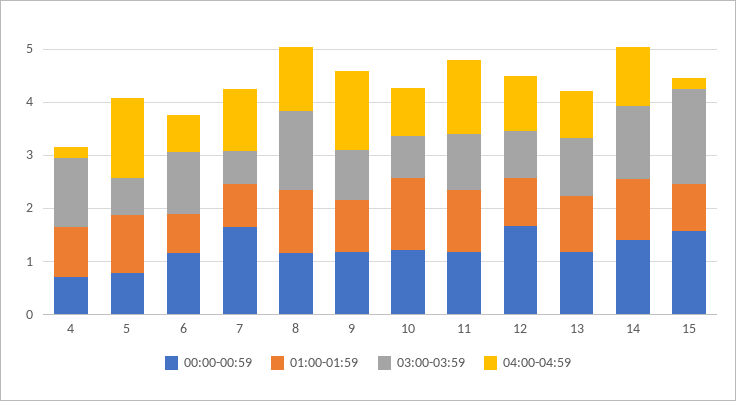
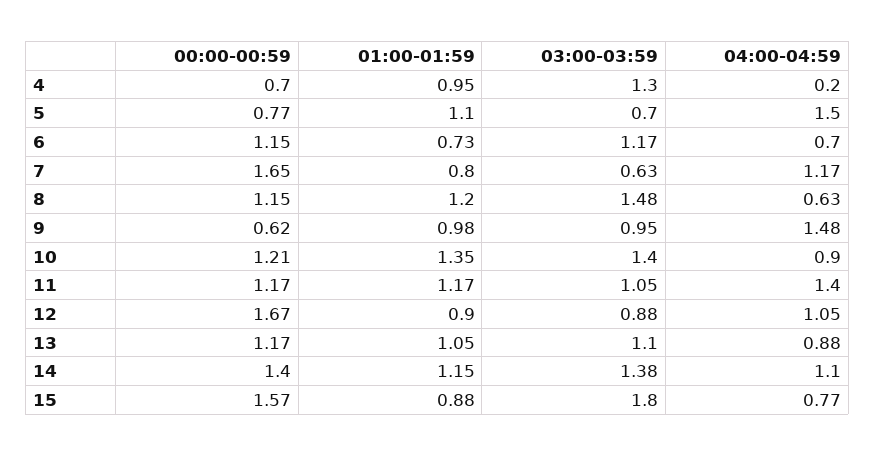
04:00-04:59, 8: 1.2 -> 0.63
00:00-00:59, 9: 1.2 -> 0.62
03:00-03:59, 10: 0.8 -> 1.4
04:00-04:59, 15: 0.2 -> 0.77

